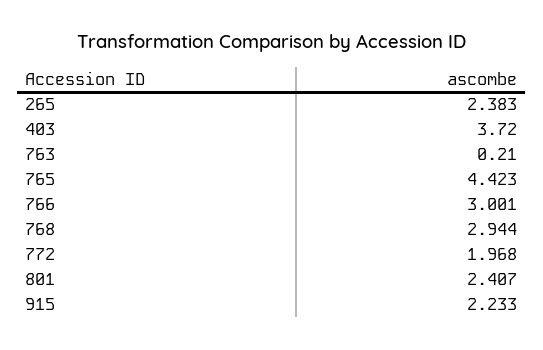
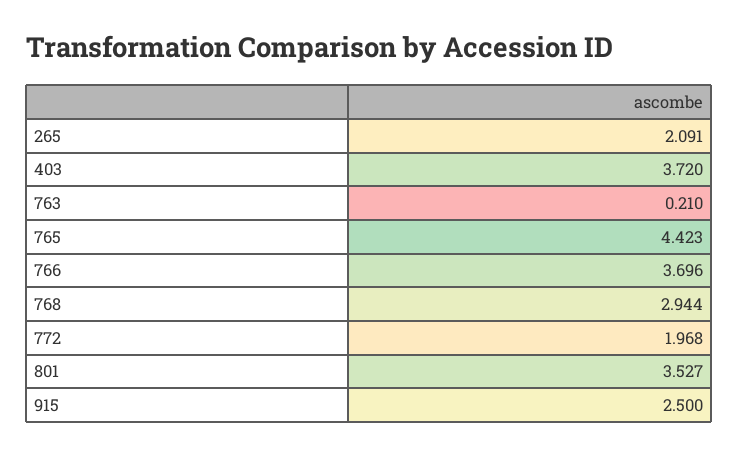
265: 2.383 -> 2.091
766: 3.001 -> 3.696
801: 2.407 -> 3.527
915: 2.233 -> 2.5

